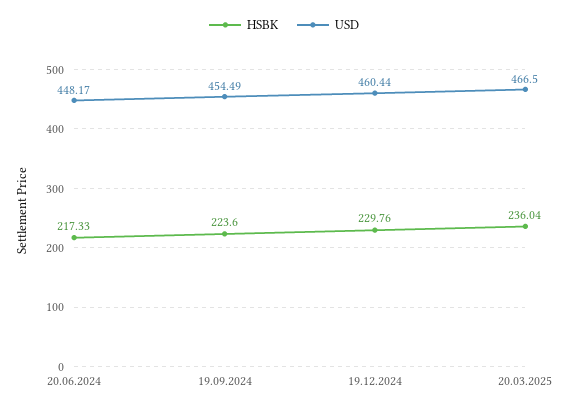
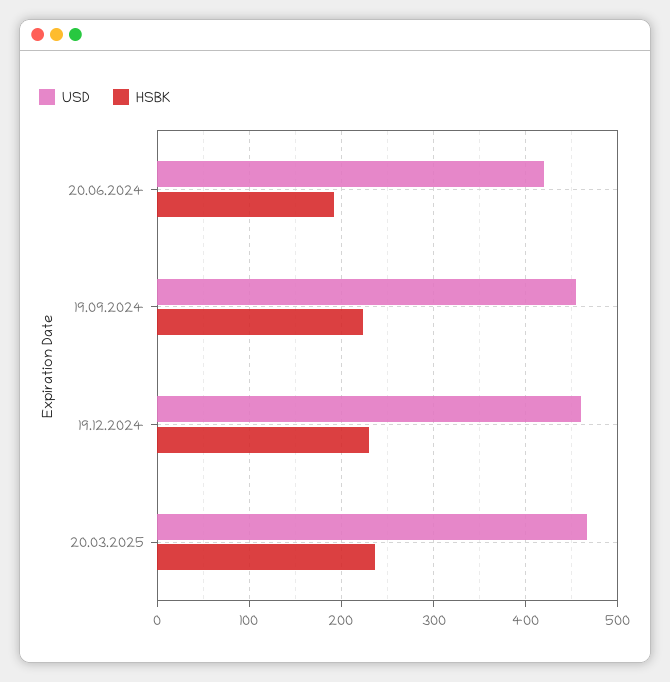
HSBK, 20.06.2024: 217.33 -> 190
USD, 20.06.2024: 448.17 -> 420

